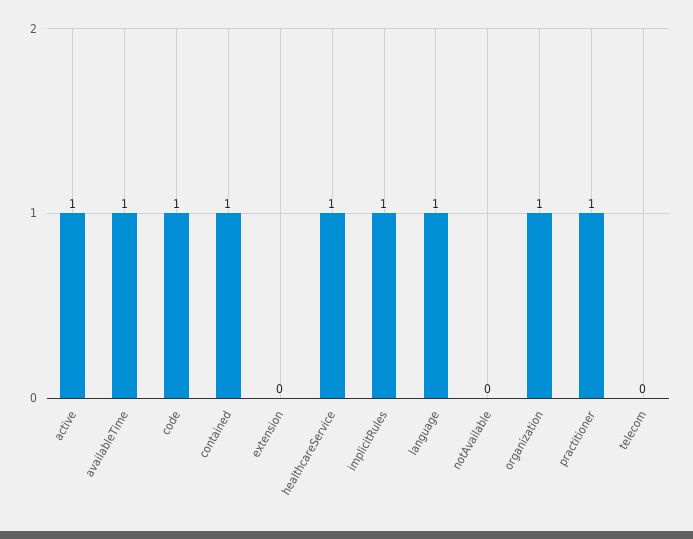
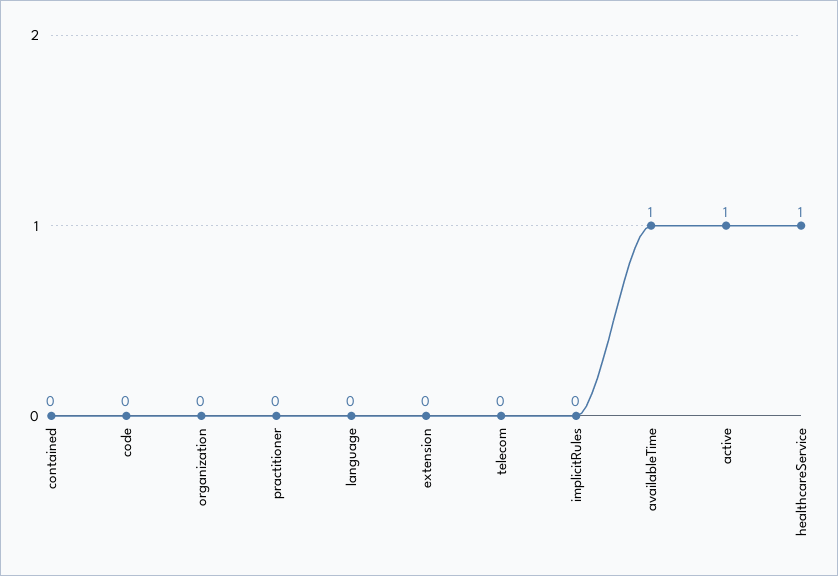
code: 1 -> 0
contained: 1 -> 0
implicitRules: 1 -> 0
language: 1 -> 0
notAvailable: 0 -> none
organization: 1 -> 0
practitioner: 1 -> 0

